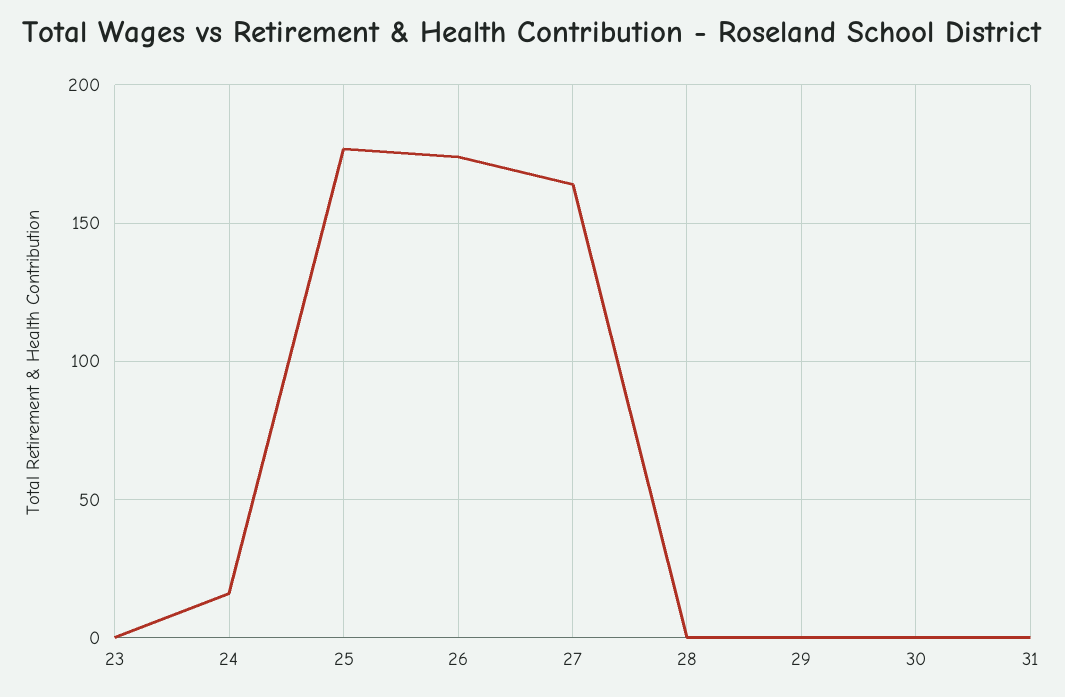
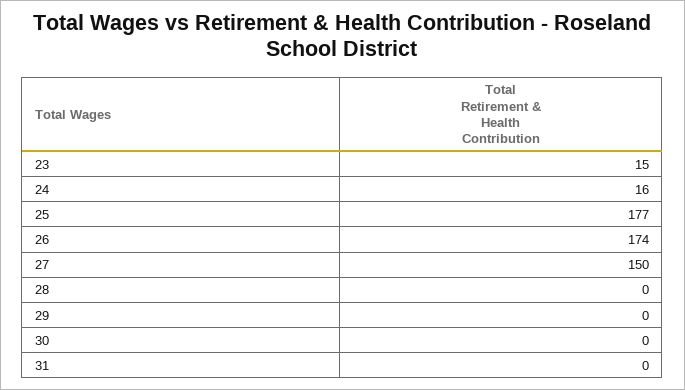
23: 0 -> 15
27: 165 -> 150

